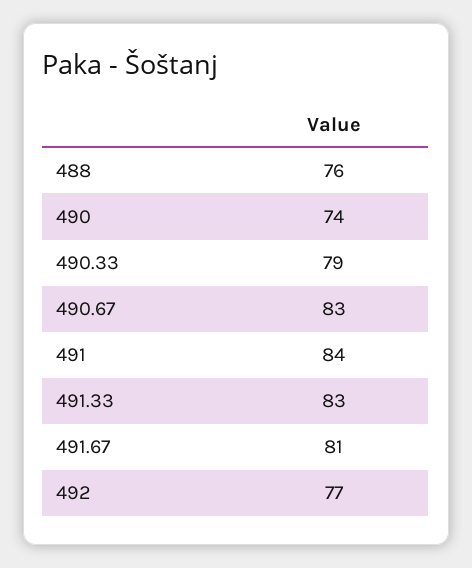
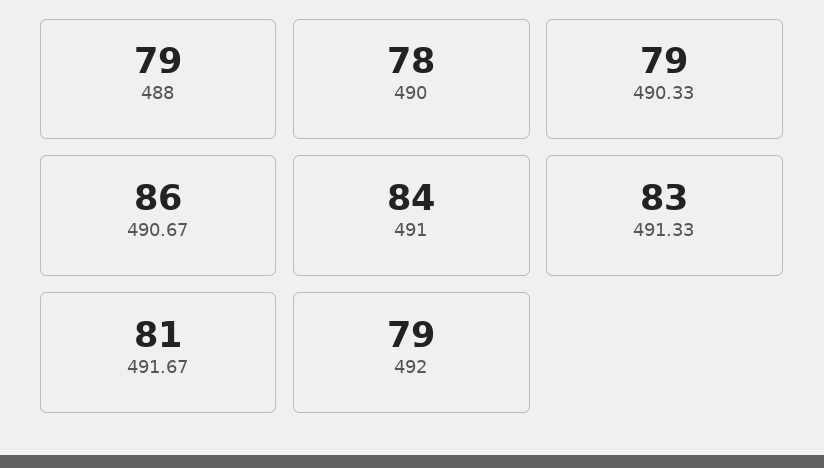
488: 76 -> 79
490: 74 -> 78
490.67: 83 -> 86
492: 77 -> 79

